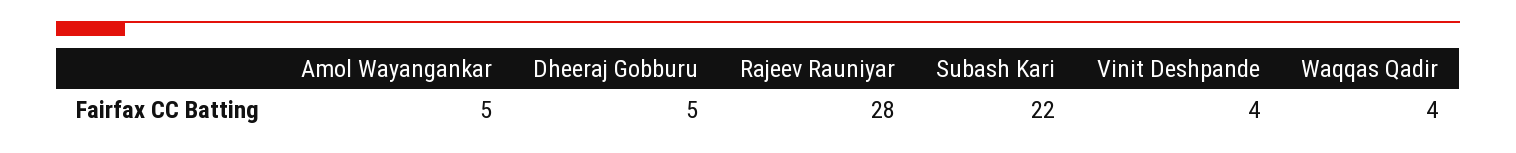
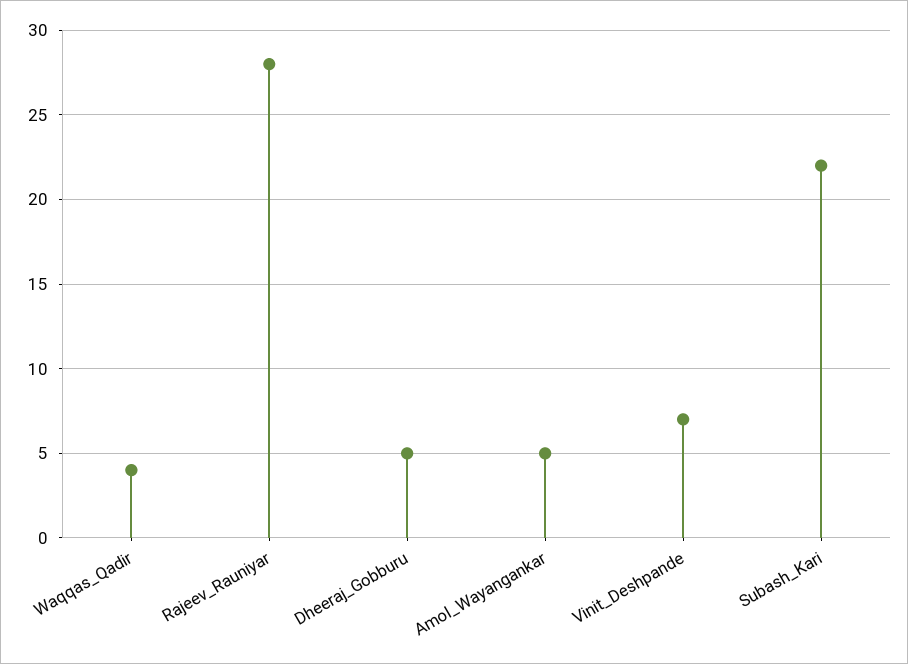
Vinit Deshpande: 4 -> 7

